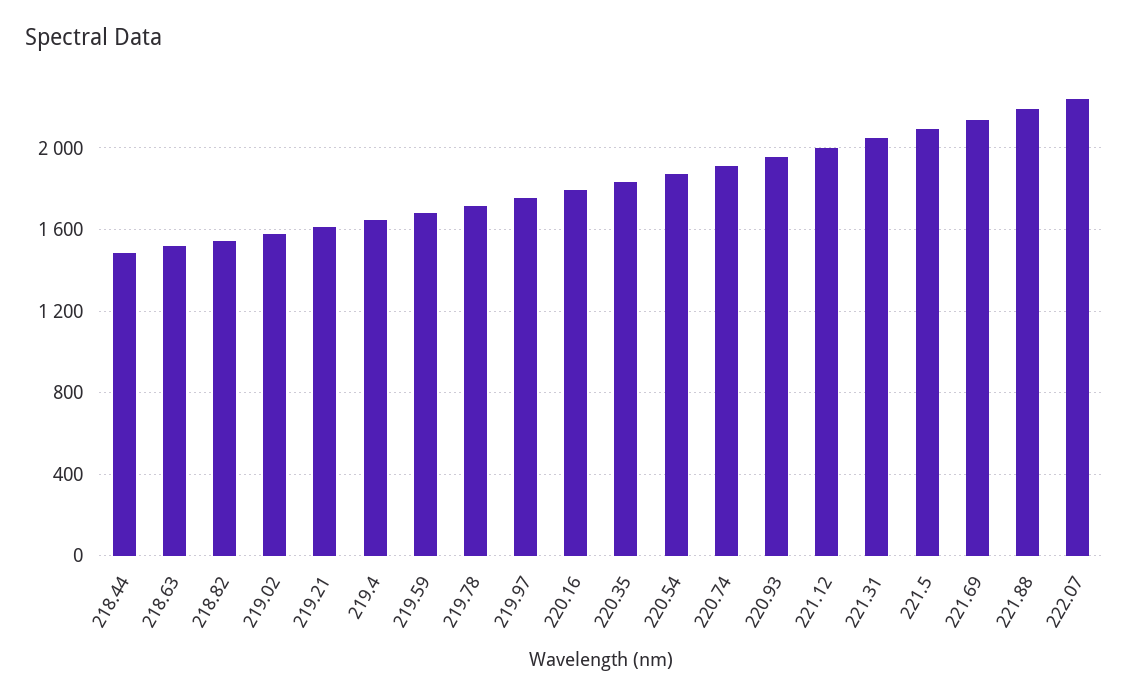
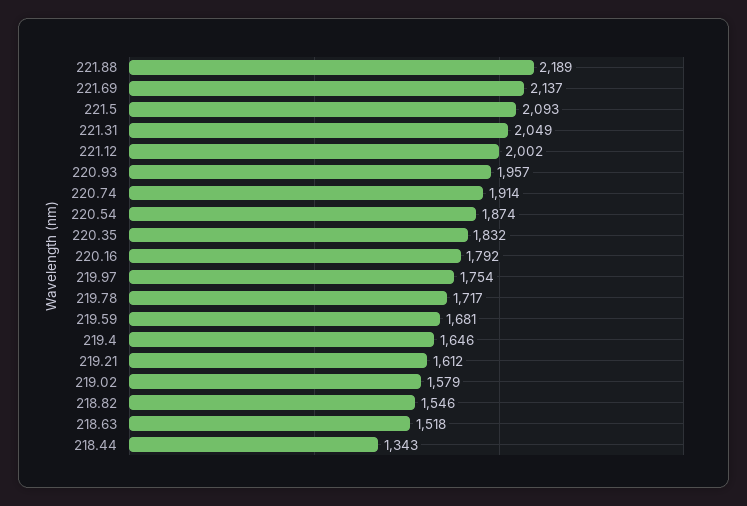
218.44: 1500 -> 1343
222.07: 2250 -> none

